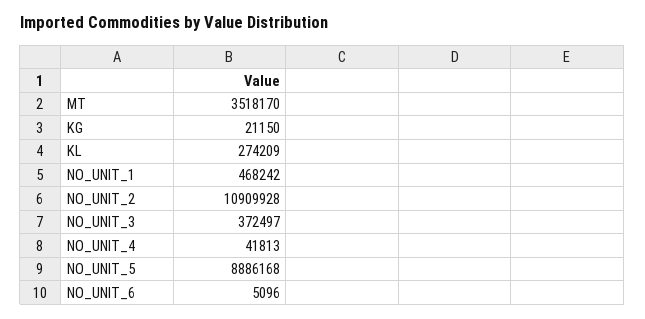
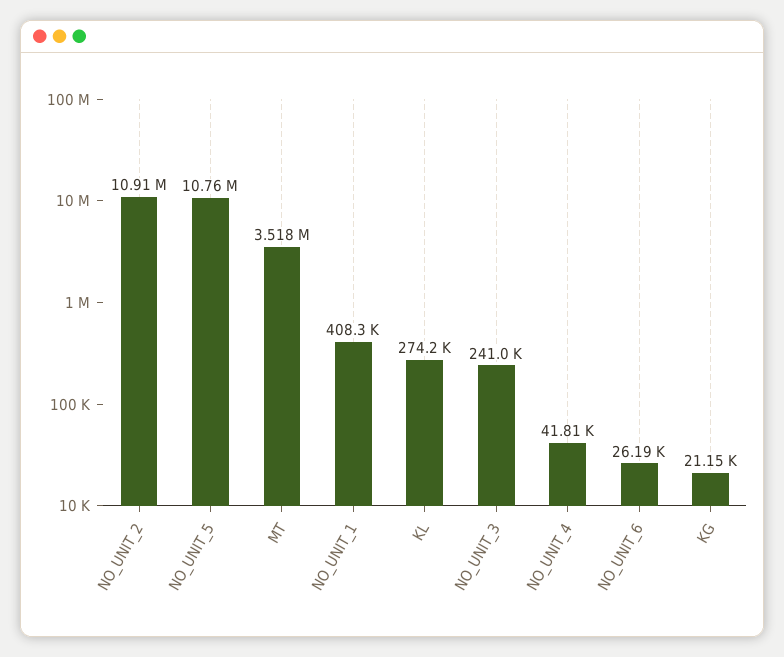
NO_UNIT_1: 468242 -> 408300
NO_UNIT_3: 372497 -> 241000
NO_UNIT_5: 8886168 -> 10760000
NO_UNIT_6: 5096 -> 26190

